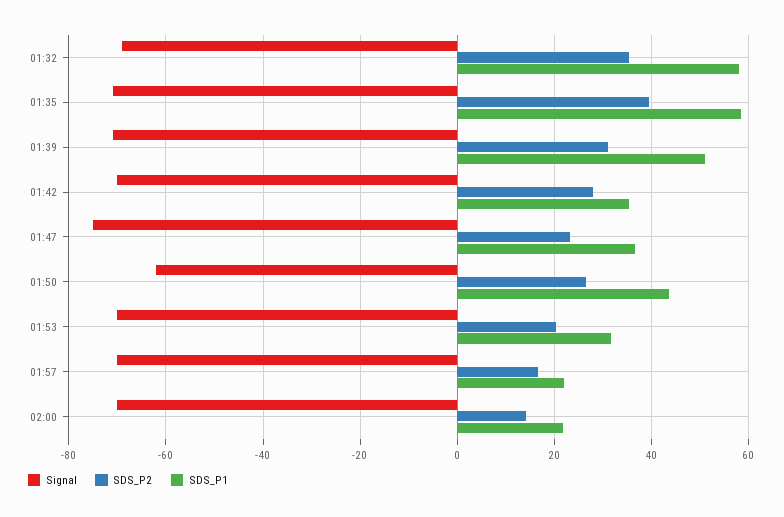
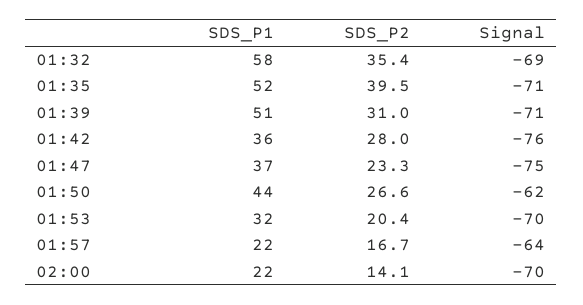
SDS_P1, 01:35: 58 -> 52
Signal, 01:42: -70 -> -76
Signal, 01:57: -70 -> -64

